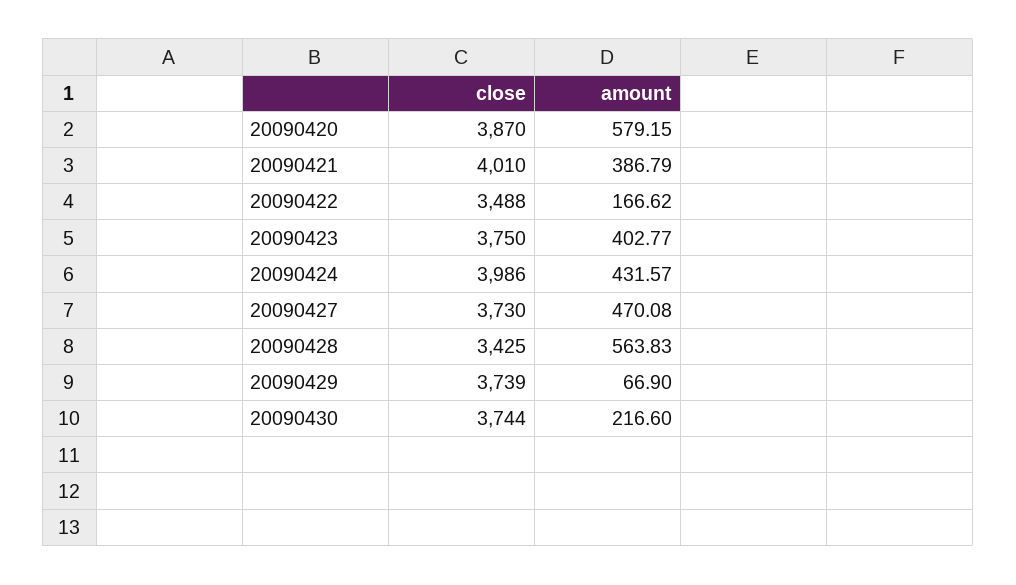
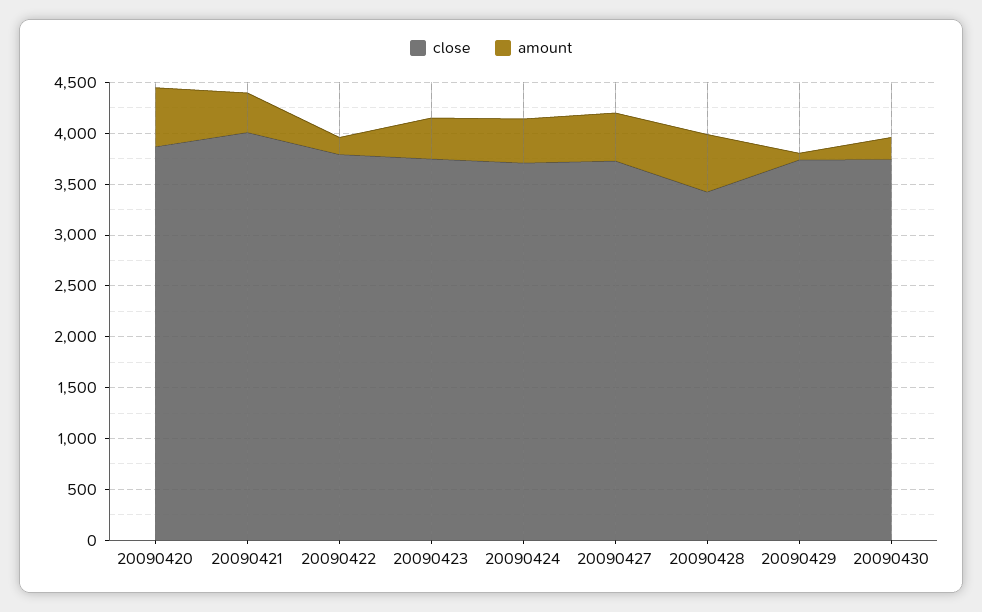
close, 20090422: 3488 -> 3800
close, 20090424: 3986 -> 3700

